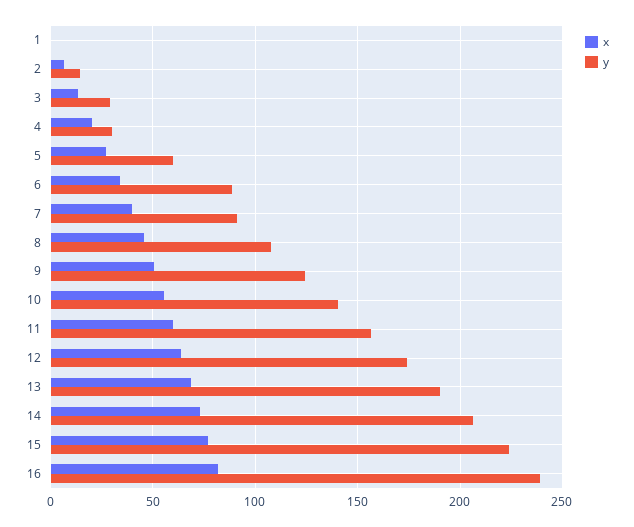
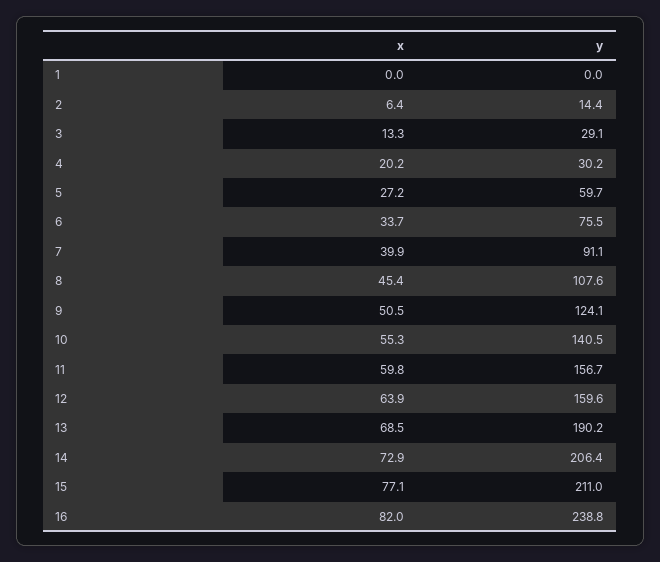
y, 6: 90 -> 75.5
y, 12: 175 -> 159.6
y, 15: 225 -> 211

